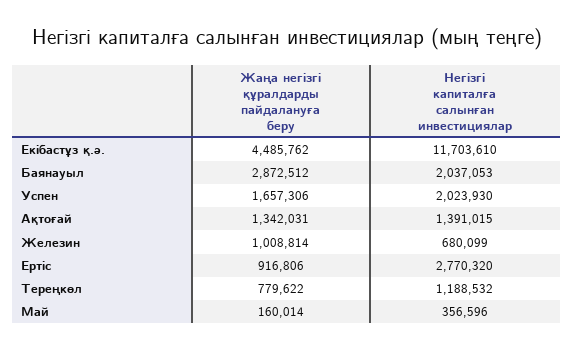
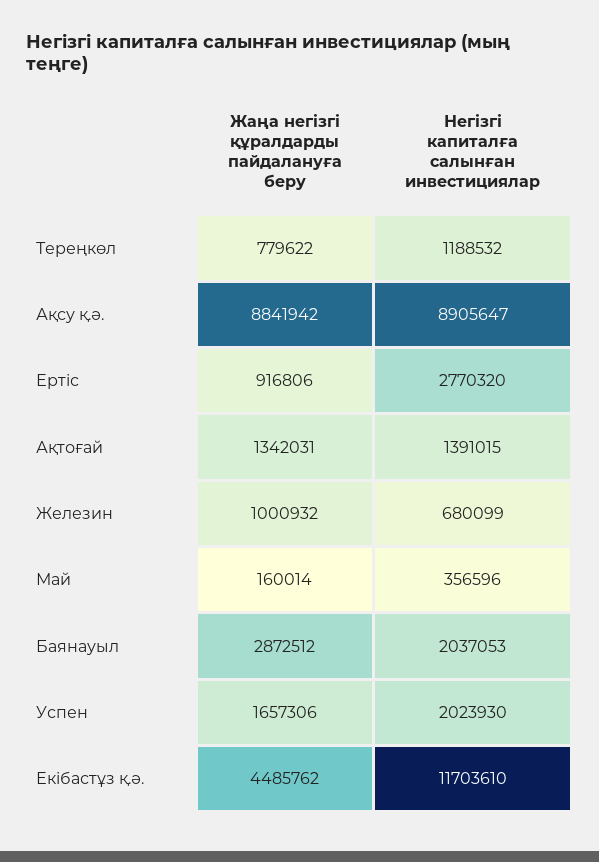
Жаңа негізгі құралдарды пайдалануға беру, Железин: 1008814 -> 1000932
Жаңа негізгі құралдарды пайдалануға беру, Ақсу қ.ә.: none -> 8841942
Негізгі капиталға салынған инвестициялар, Ақсу қ.ә.: none -> 8905647

